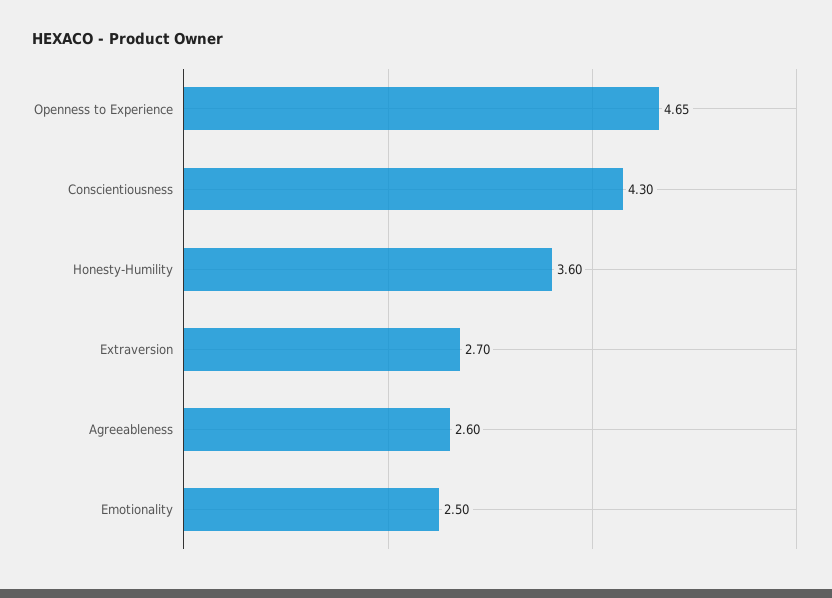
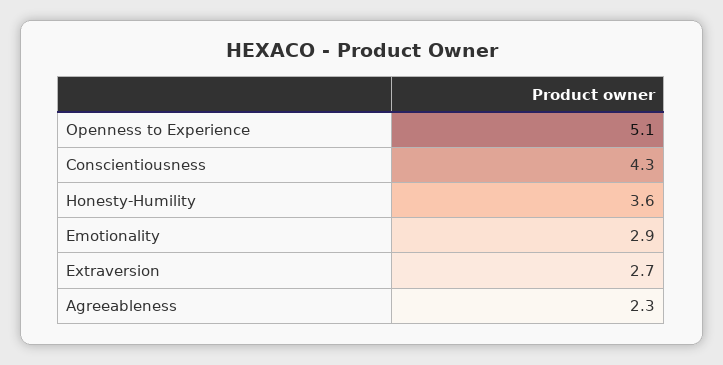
Openness to Experience: 4.65 -> 5.1
Agreeableness: 2.6 -> 2.3
Emotionality: 2.5 -> 2.9

